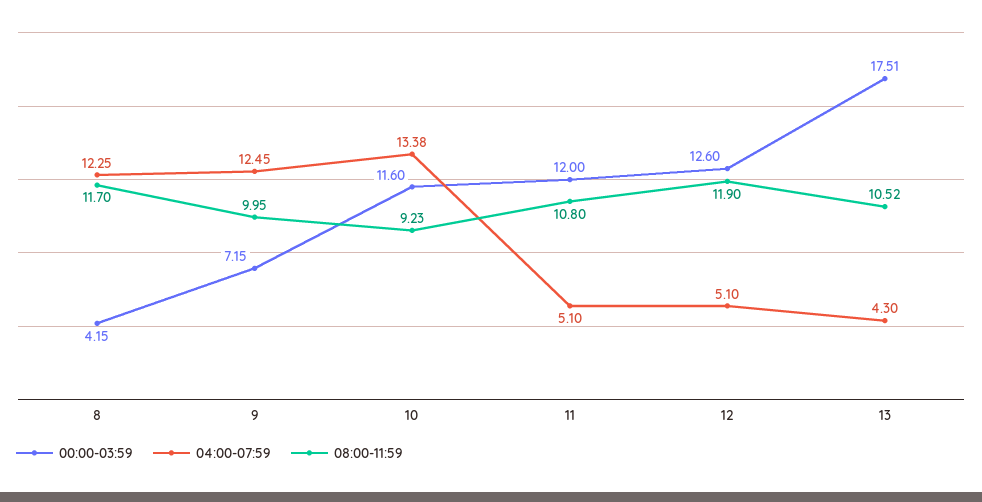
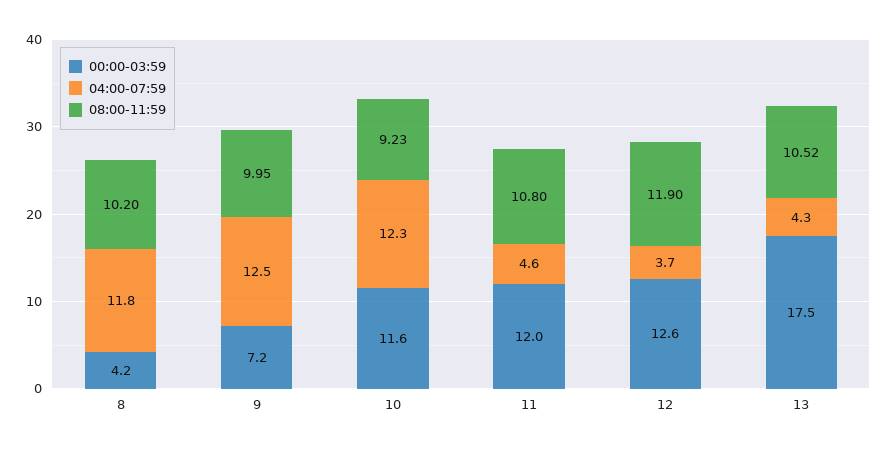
04:00-07:59, 8: 12.25 -> 11.8
08:00-11:59, 8: 11.7 -> 10.2
04:00-07:59, 10: 13.38 -> 12.3
04:00-07:59, 11: 5.1 -> 4.6
04:00-07:59, 12: 5.1 -> 3.7

